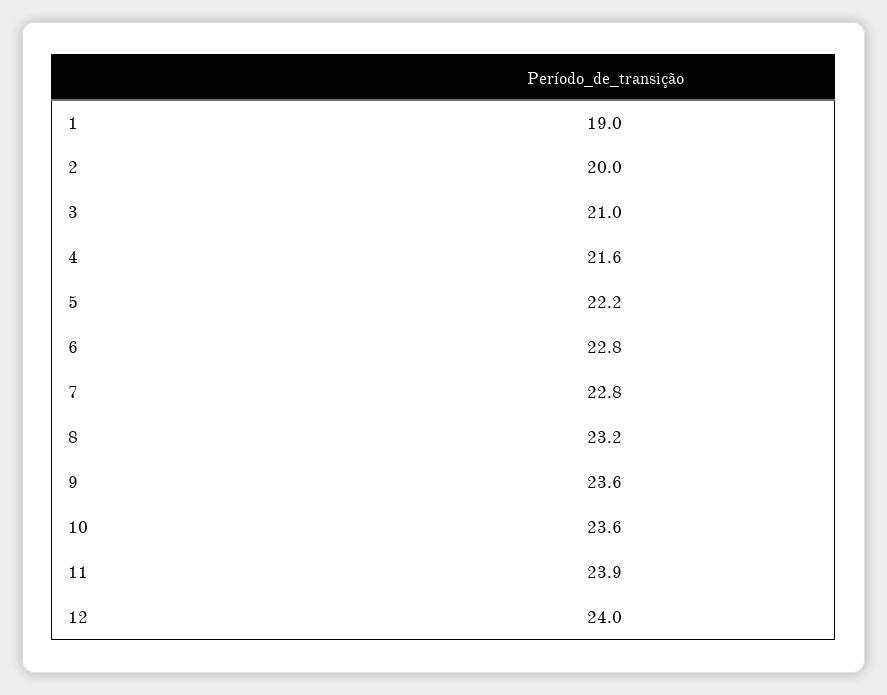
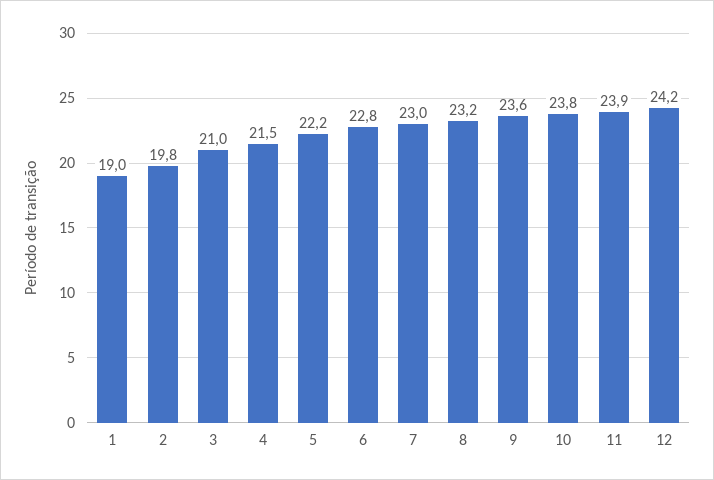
2: 20 -> 19.8
4: 21.6 -> 21.5
7: 22.8 -> 23
10: 23.6 -> 23.8
12: 24 -> 24.2

